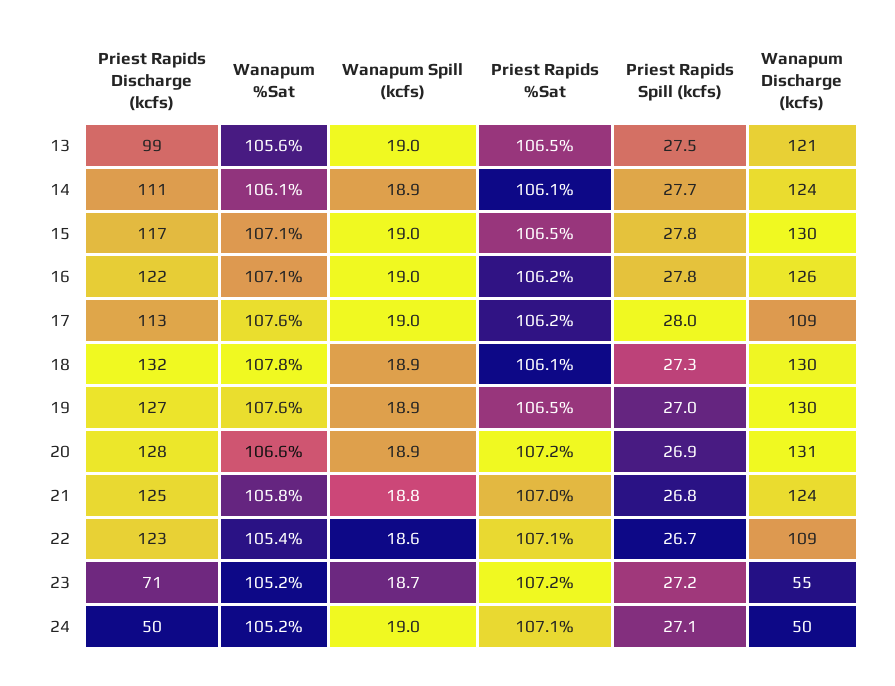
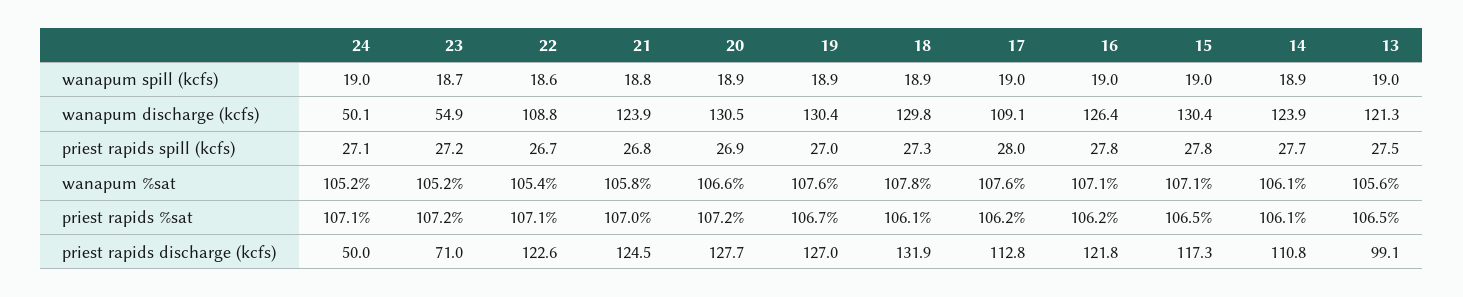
Priest Rapids %Sat, 19: 106.5 -> 106.7

